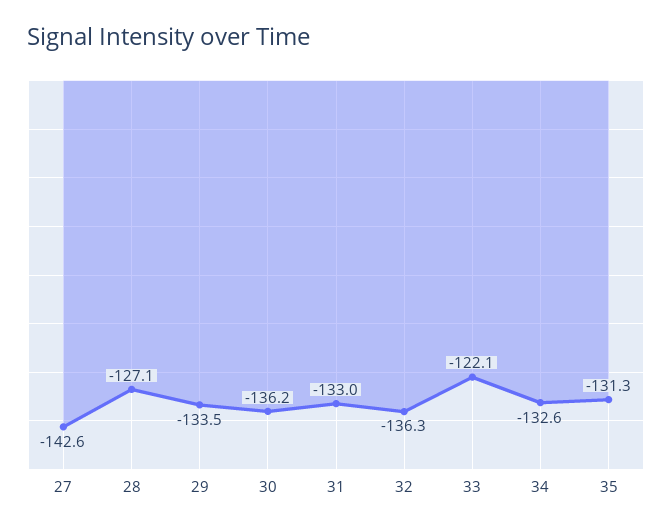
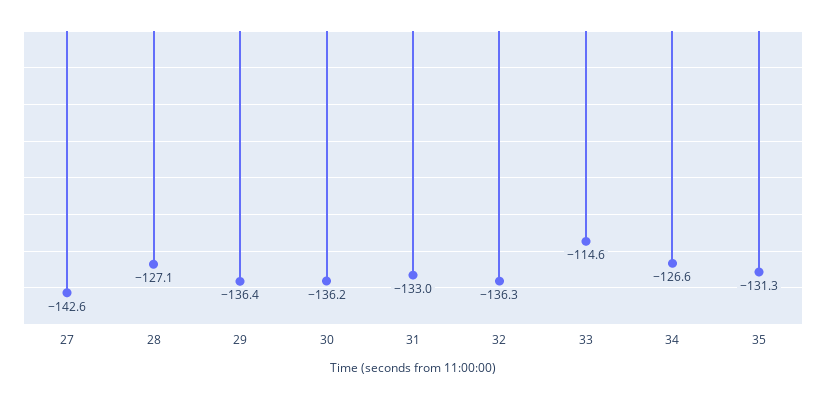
29: -133.5 -> -136.4
33: -122.1 -> -114.6
34: -132.6 -> -126.6

